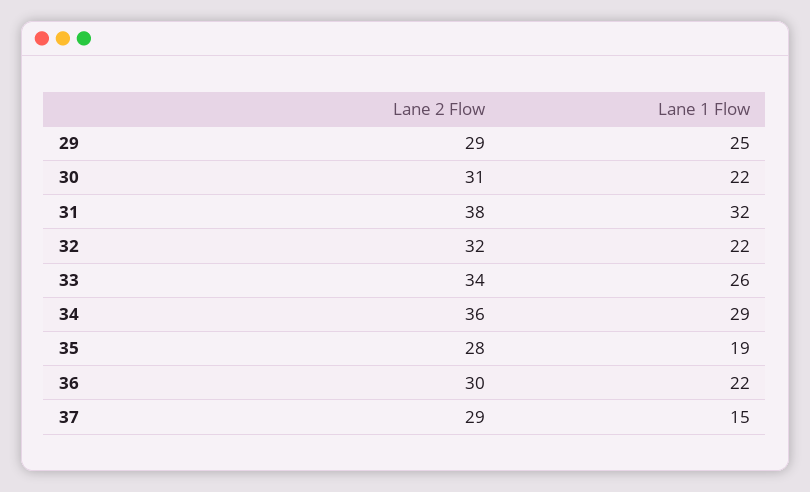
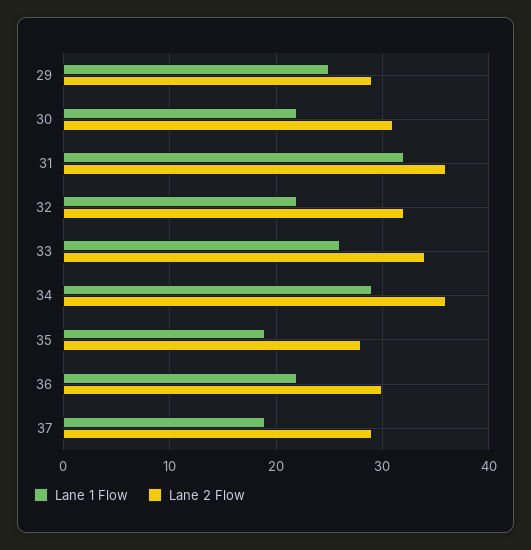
Lane 2 Flow, 31: 38 -> 36
Lane 1 Flow, 37: 15 -> 19

